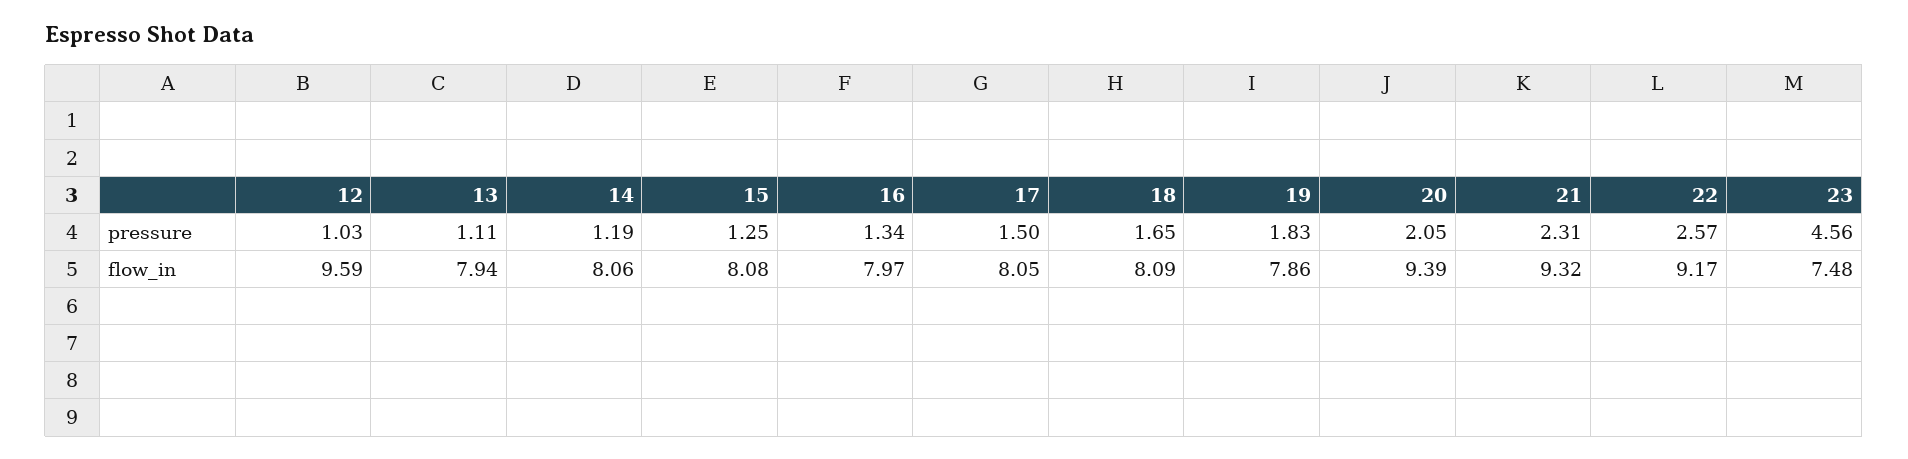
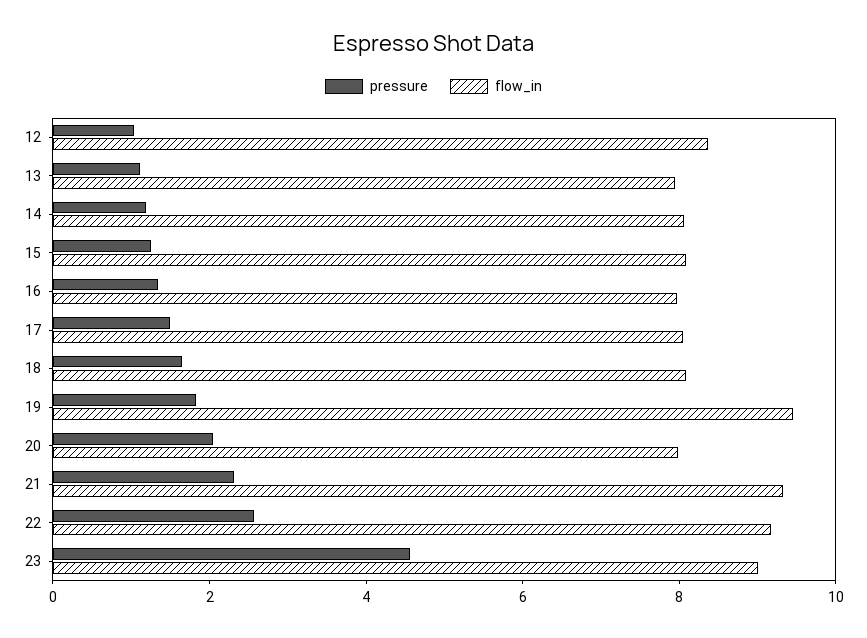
flow_in, 12: 9.59 -> 8.5
flow_in, 19: 7.86 -> 9.5
flow_in, 20: 9.39 -> 8
flow_in, 23: 7.48 -> 9

